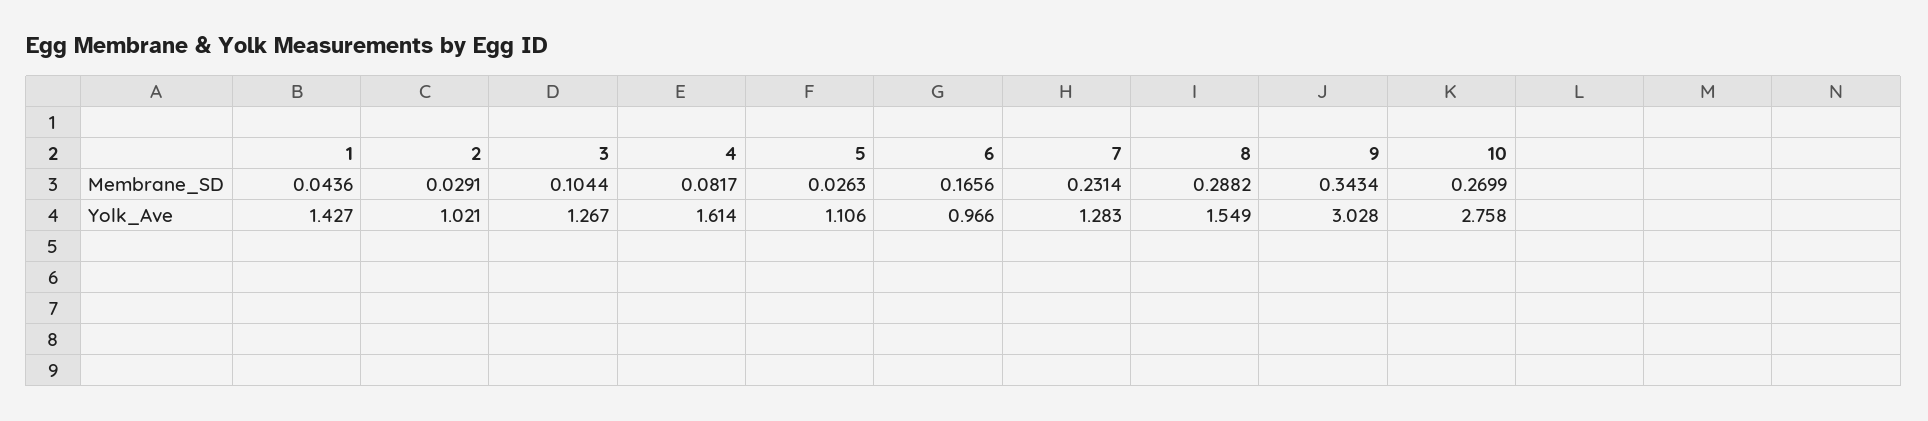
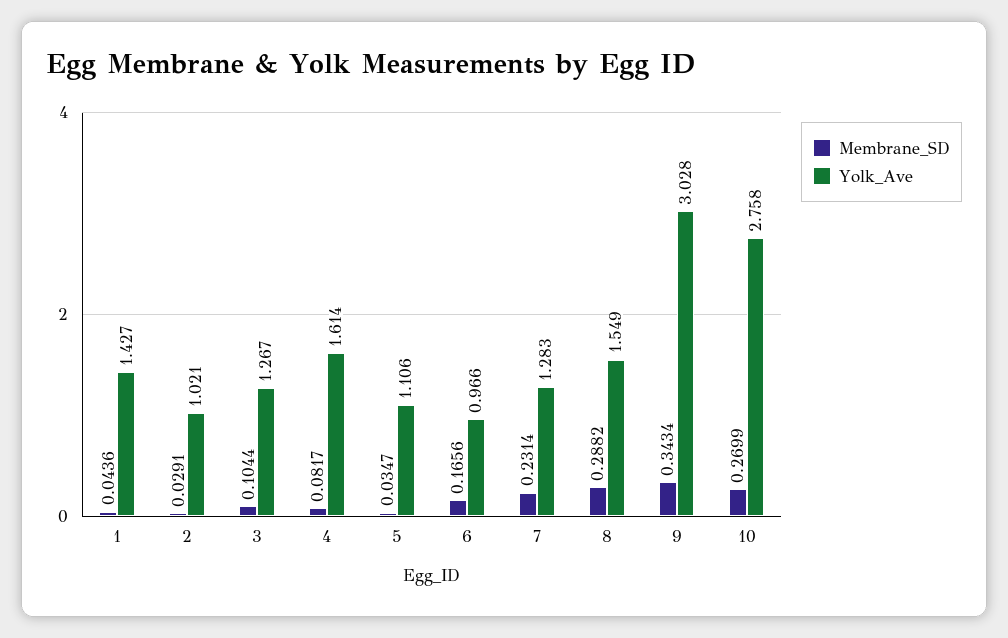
Membrane_SD, 5: 0.0263 -> 0.0347

